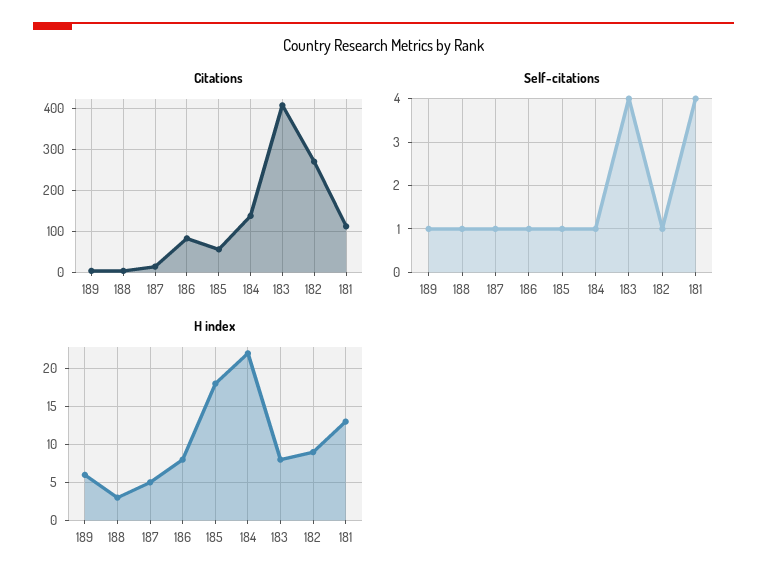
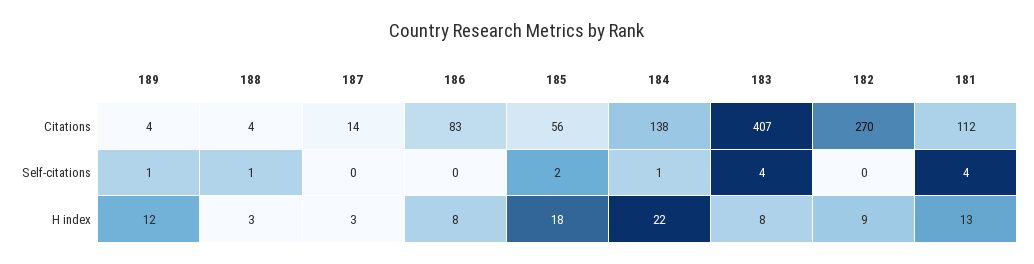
Self-citations, 187: 1 -> 0
Self-citations, 186: 1 -> 0
Self-citations, 185: 1 -> 2
Self-citations, 182: 1 -> 0
H index, 189: 6 -> 12
H index, 187: 5 -> 3

